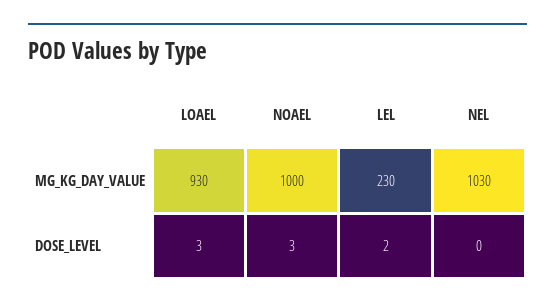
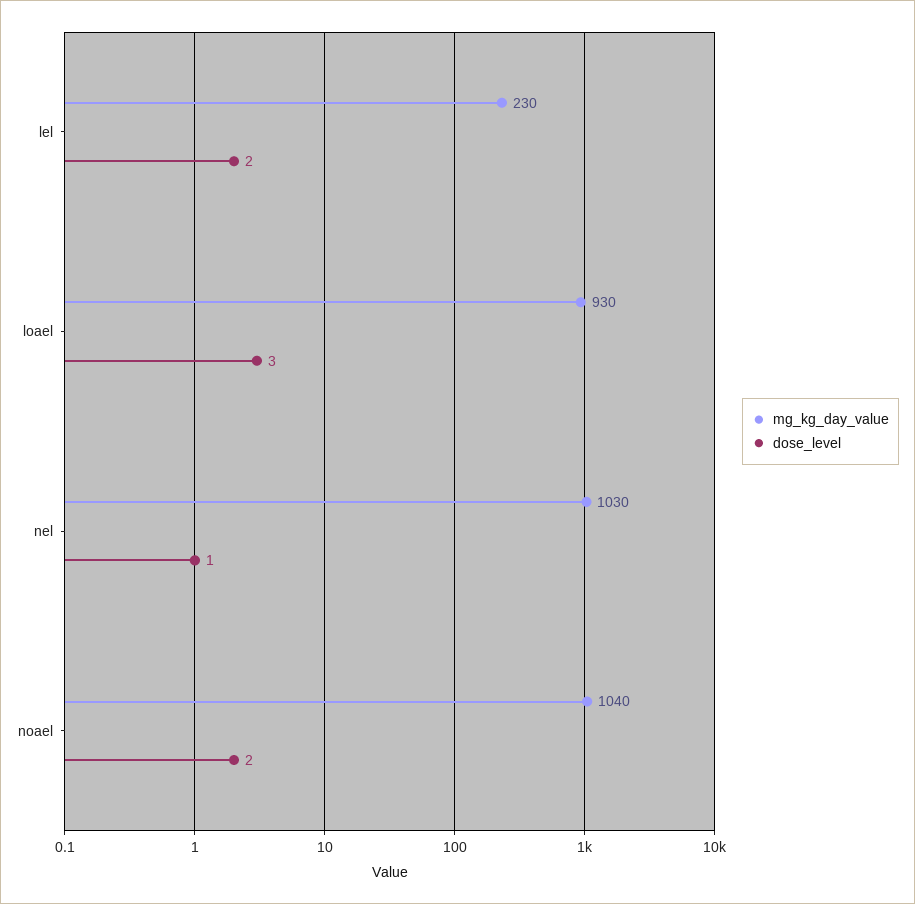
MG_KG_DAY_VALUE, NOAEL: 1000 -> 1040
DOSE_LEVEL, NOAEL: 3 -> 2
DOSE_LEVEL, NEL: 0 -> 1

